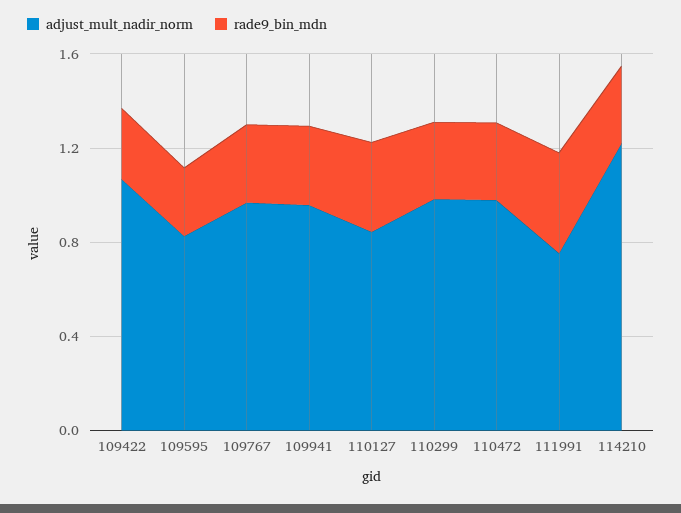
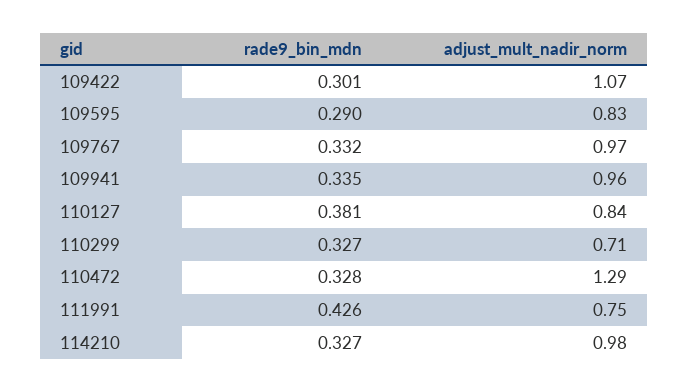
adjust_mult_nadir_norm, 110299: 1 -> 0.71
adjust_mult_nadir_norm, 110472: 1 -> 1.29
adjust_mult_nadir_norm, 114210: 1.2 -> 0.98

